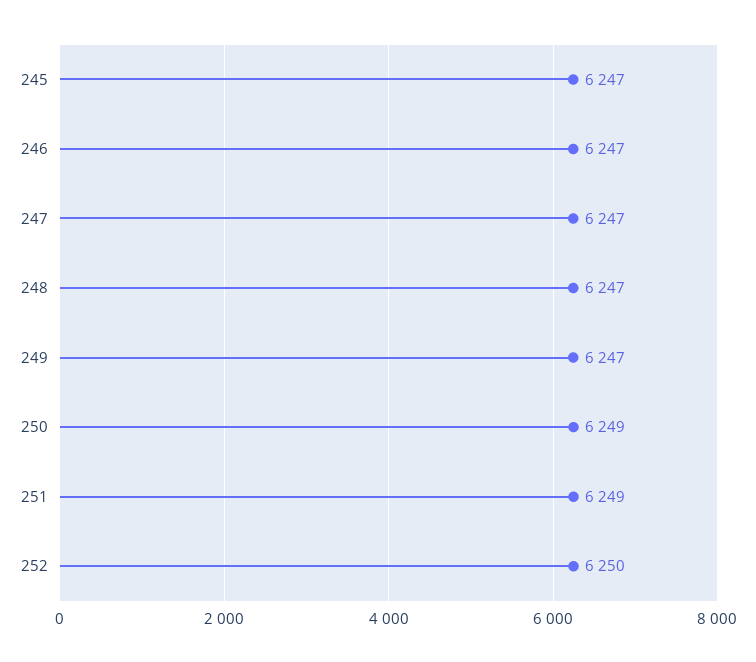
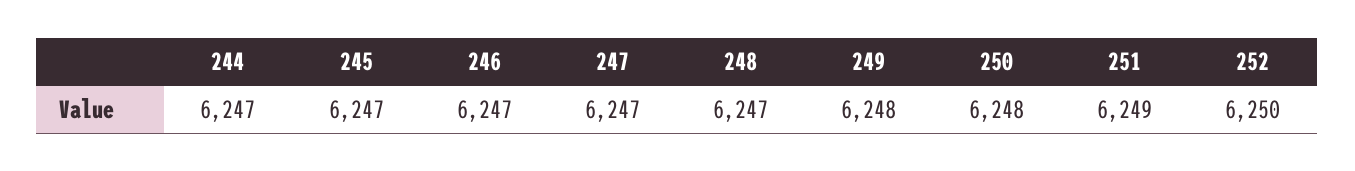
249: 6247 -> 6248
250: 6249 -> 6248
244: none -> 6247

